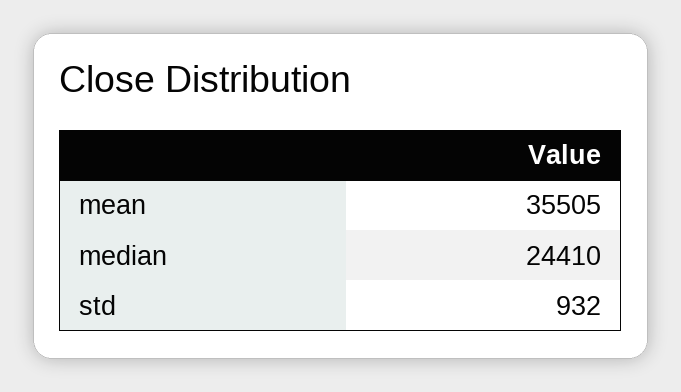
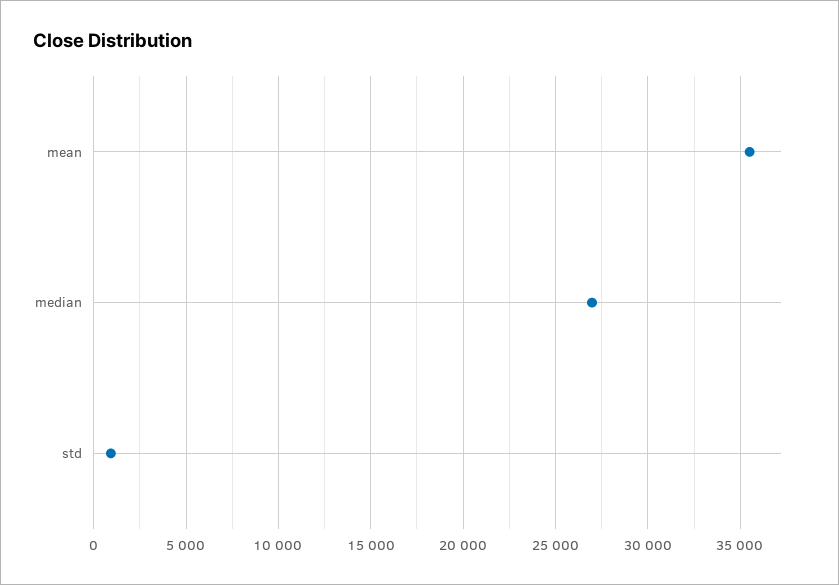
median: 24410 -> 27000

